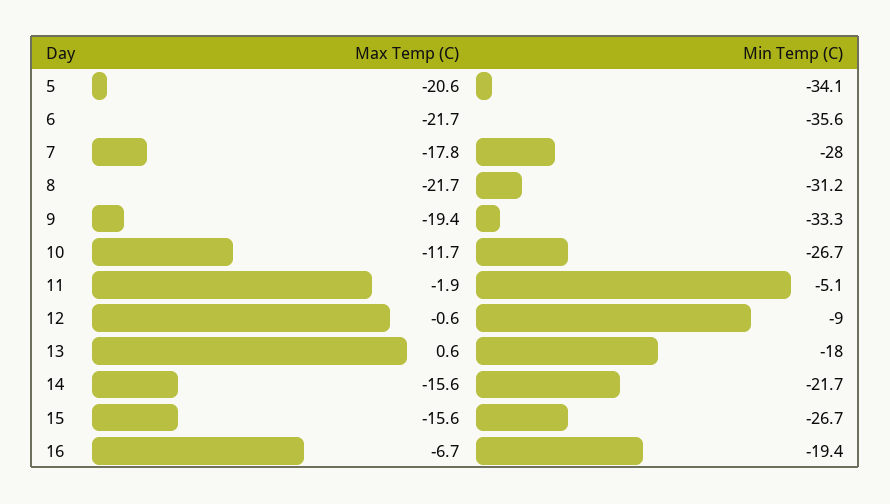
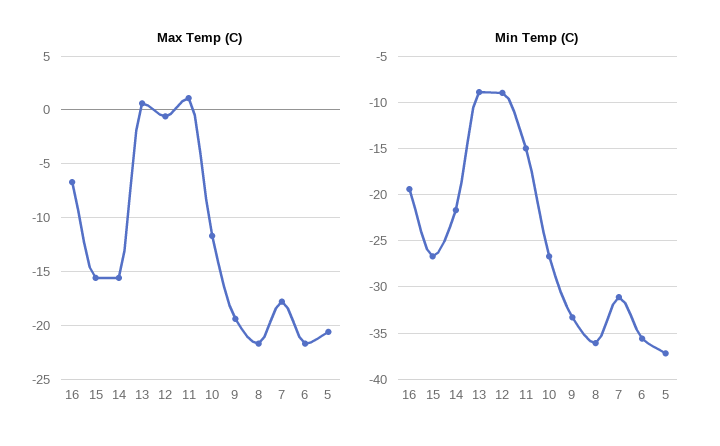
Min Temp (C), 5: -34.1 -> -37
Min Temp (C), 7: -28 -> -31
Min Temp (C), 8: -31.2 -> -36
Max Temp (C), 11: -1.9 -> 1
Min Temp (C), 11: -5.1 -> -15
Min Temp (C), 13: -18 -> -9

